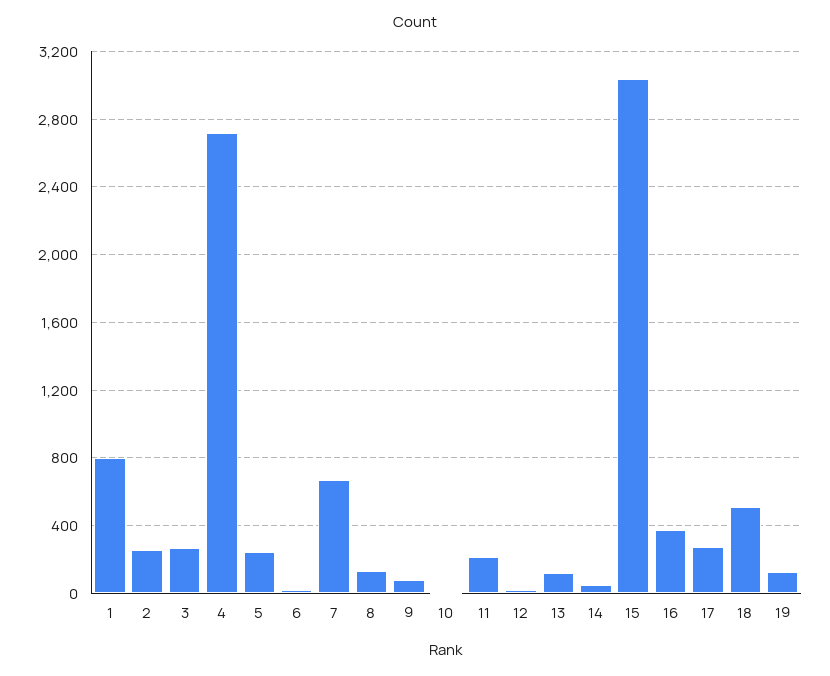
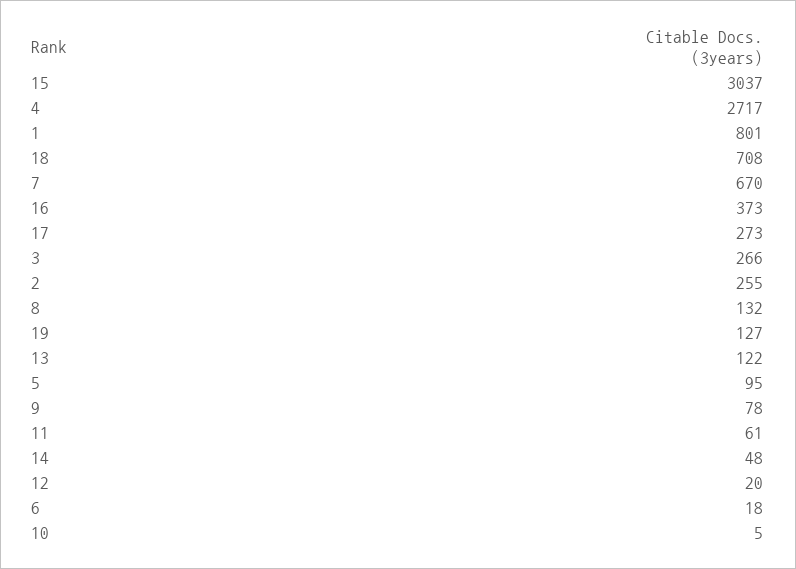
5: 250 -> 95
11: 200 -> 61
18: 500 -> 708

